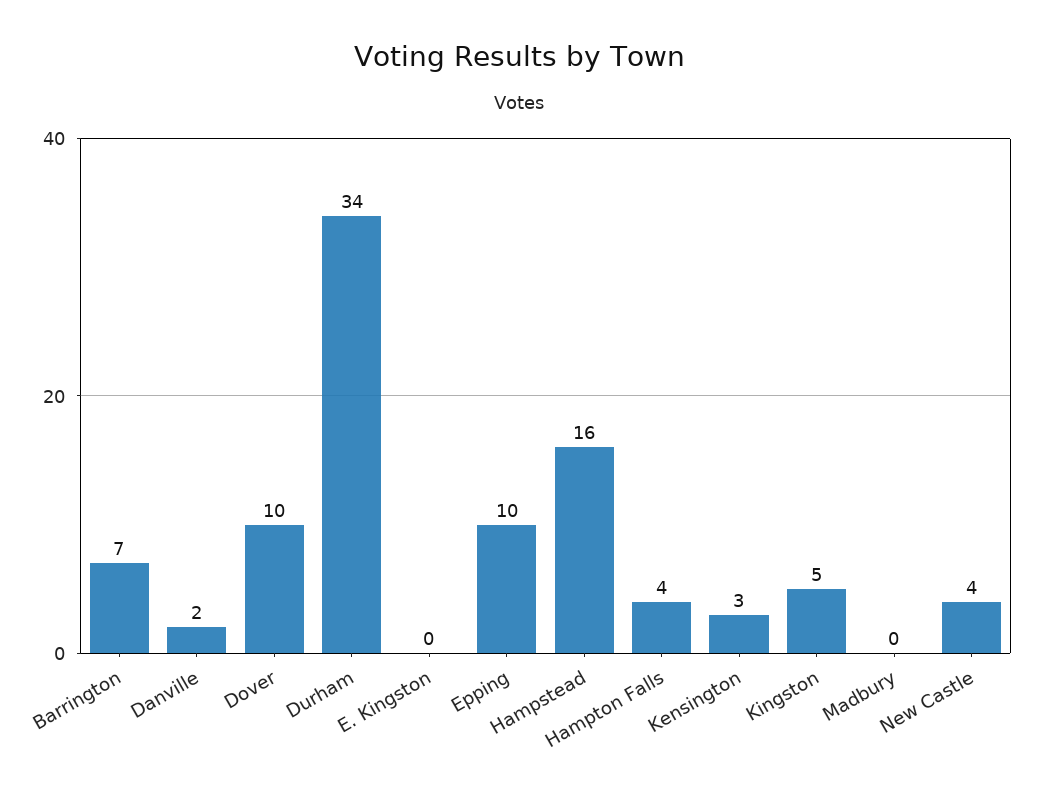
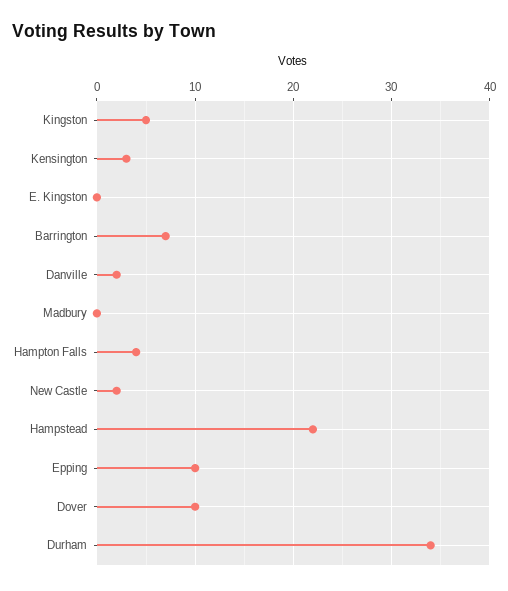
Hampstead: 16 -> 22
New Castle: 4 -> 2

